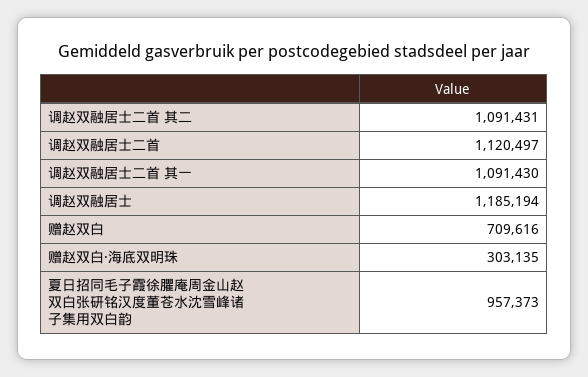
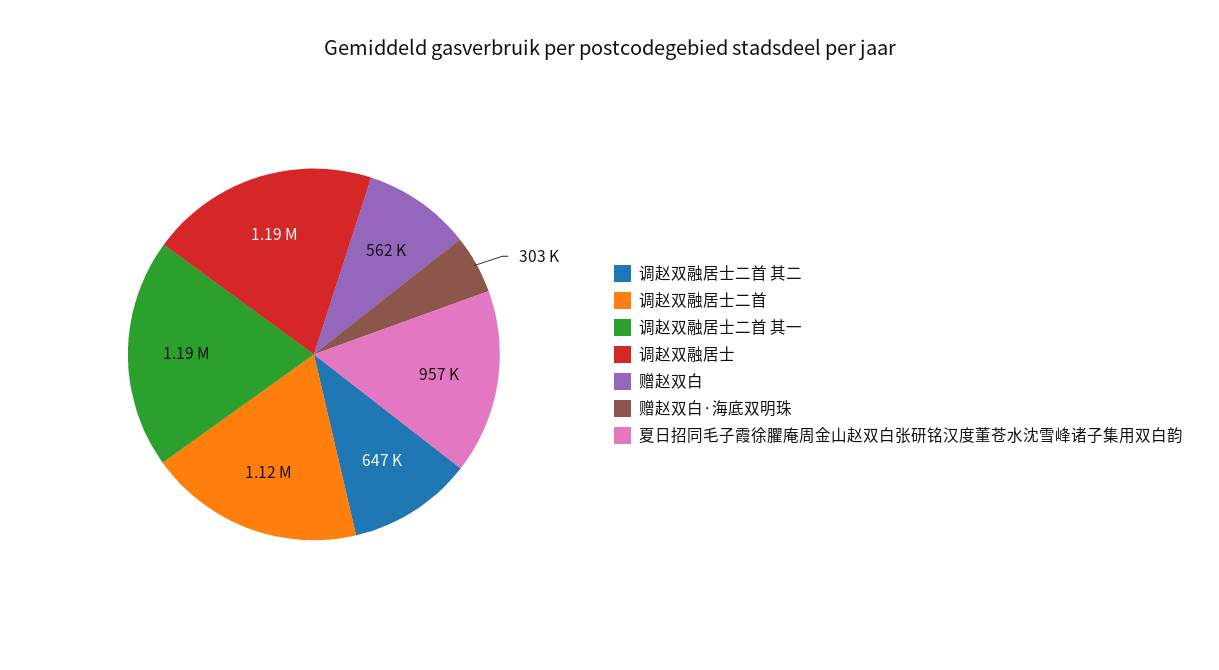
调赵双融居士二首 其二: 1091431 -> 647000
调赵双融居士二首 其一: 1091430 -> 1190000
赠赵双白: 709616 -> 562000

